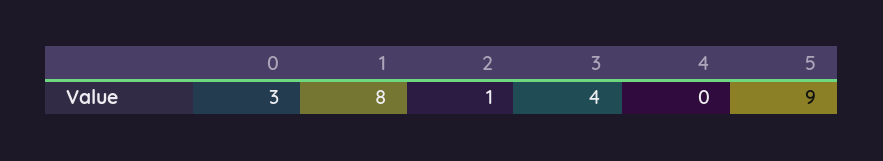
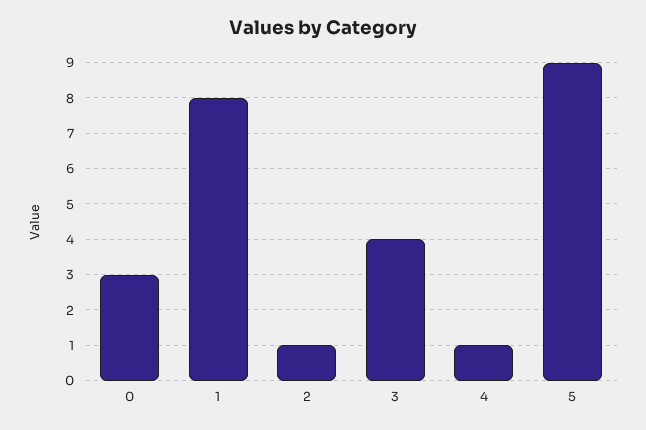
4: 0 -> 1

